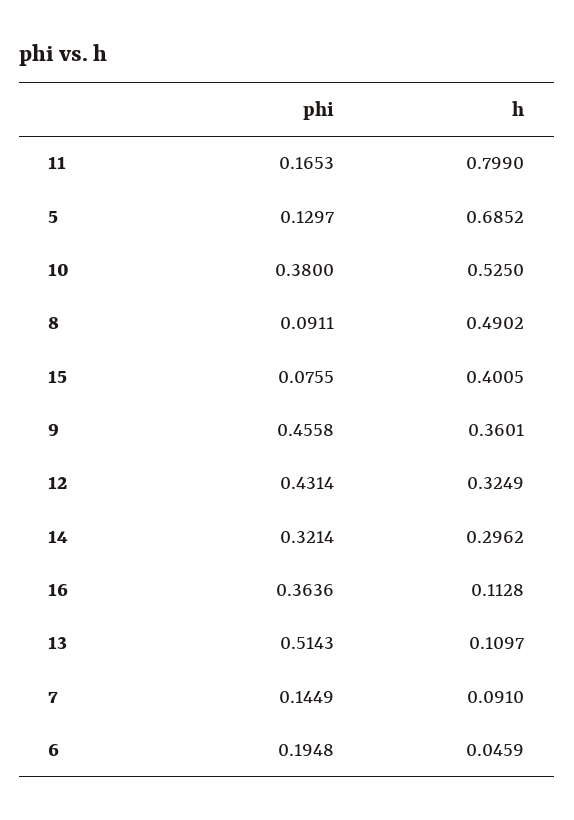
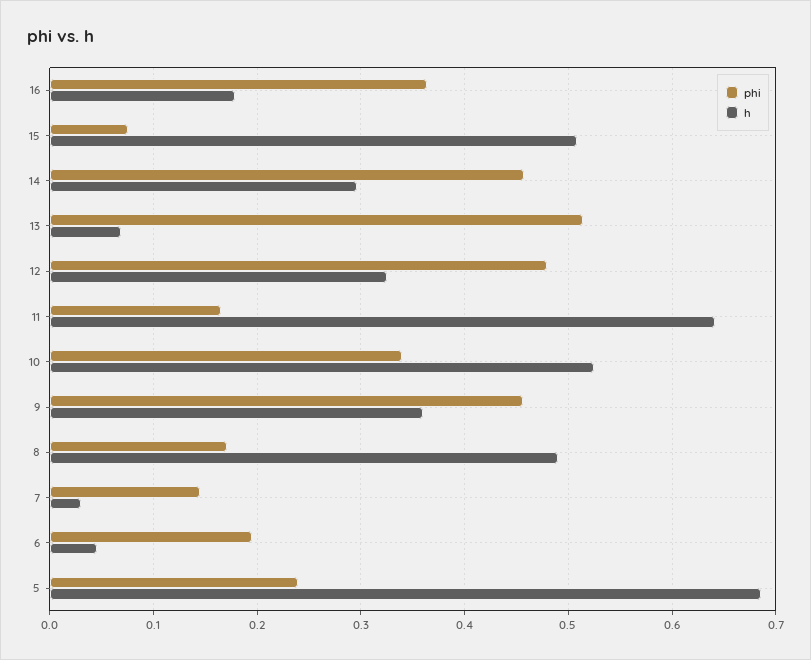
h, 11: 0.799 -> 0.64
phi, 5: 0.1297 -> 0.24
phi, 10: 0.38 -> 0.34
phi, 8: 0.0911 -> 0.17
h, 15: 0.4005 -> 0.51
phi, 12: 0.4314 -> 0.48
phi, 14: 0.3214 -> 0.46
h, 16: 0.1128 -> 0.18
h, 13: 0.1097 -> 0.07
h, 7: 0.091 -> 0.03

